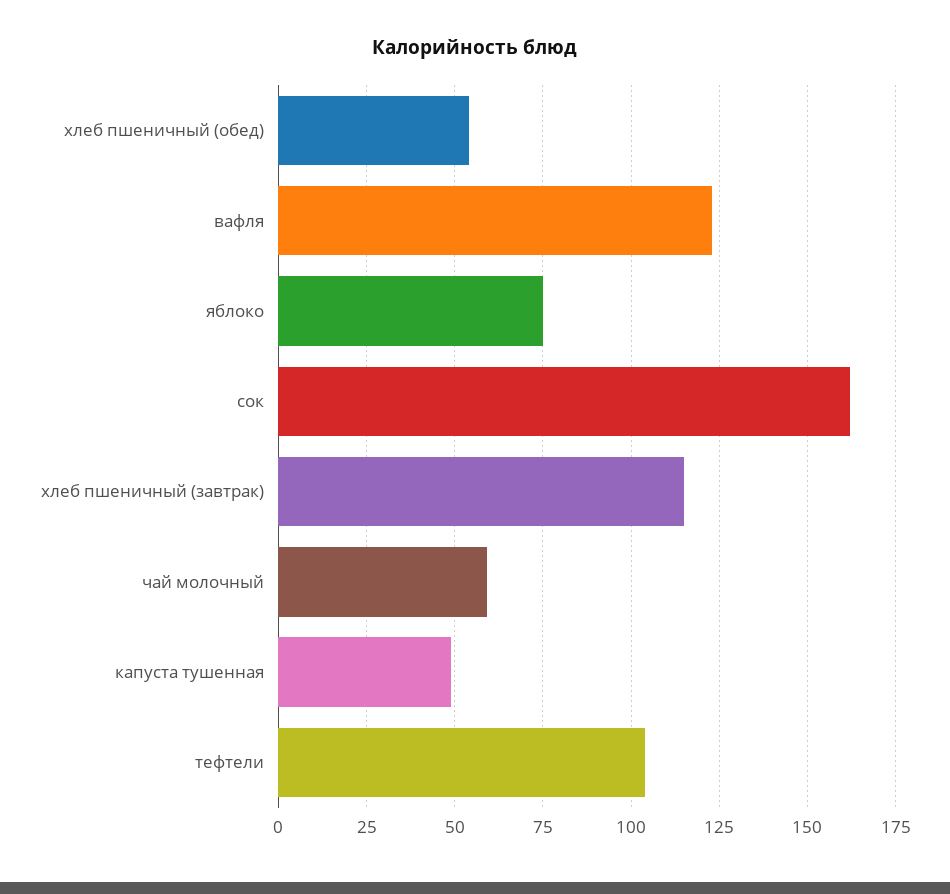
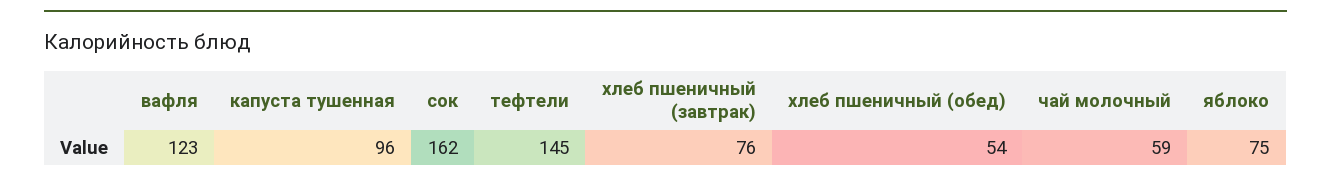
хлеб пшеничный (завтрак): 115 -> 76
капуста тушенная: 50 -> 96
тефтели: 105 -> 145

